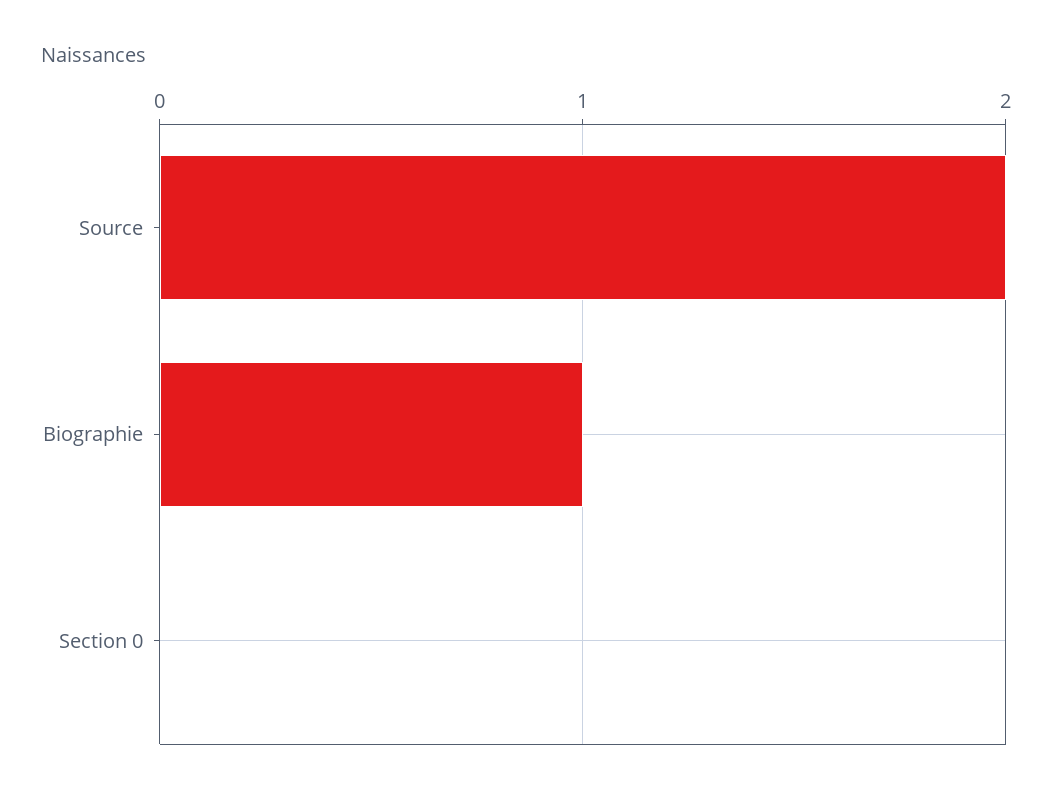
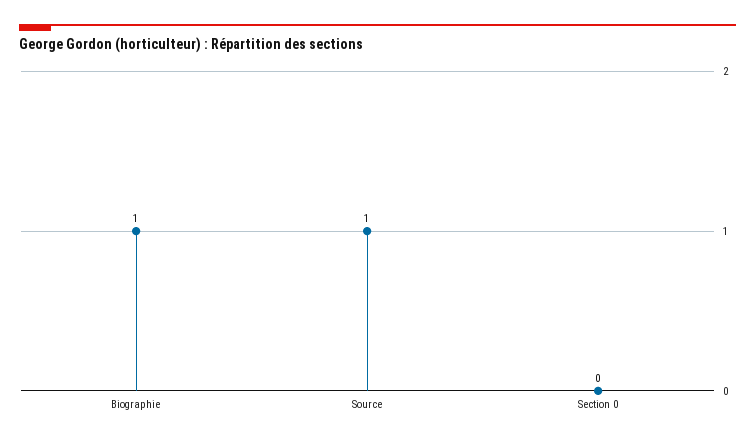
Source: 2 -> 1

